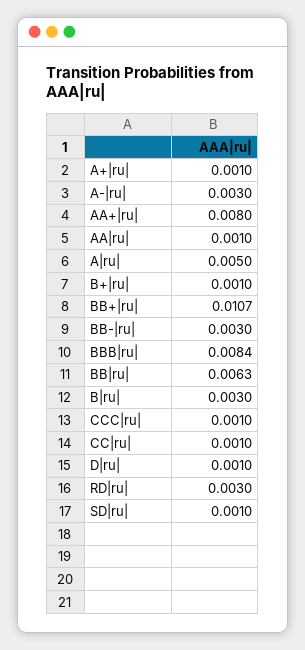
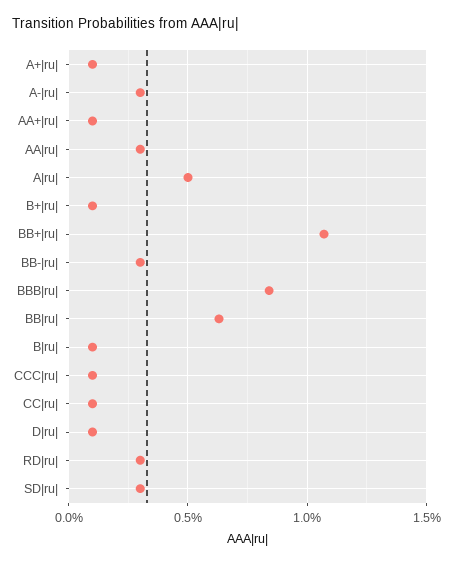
AA+|ru|: 0.008 -> 0.001
AA|ru|: 0.001 -> 0.003
B|ru|: 0.003 -> 0.001
SD|ru|: 0.001 -> 0.003

